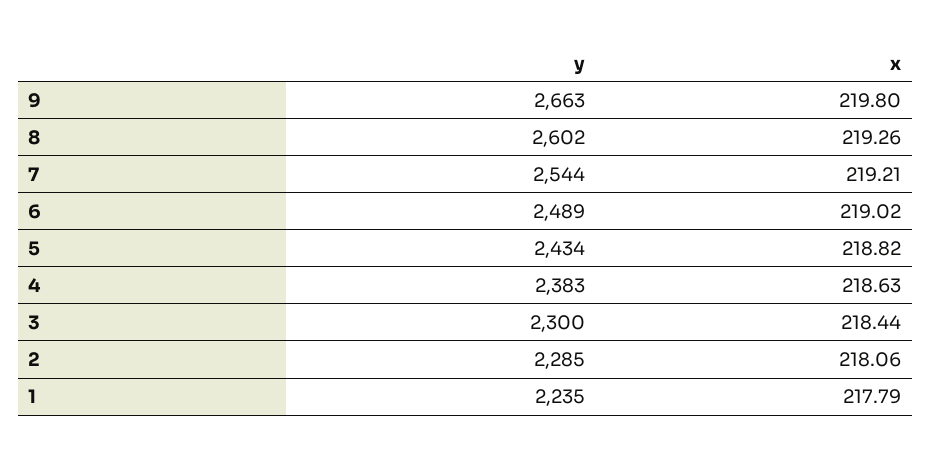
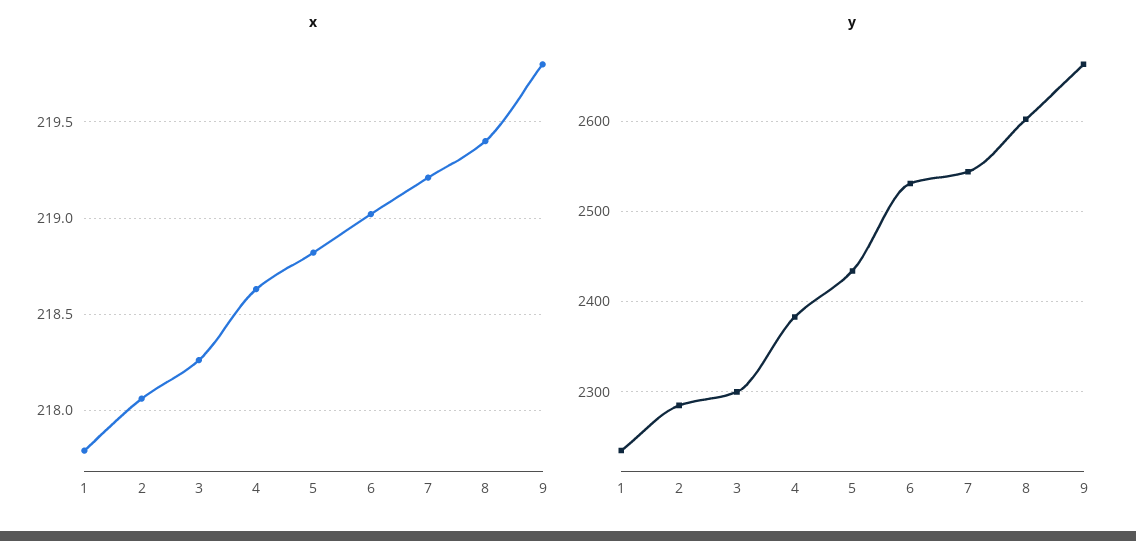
x, 8: 219.26 -> 219.4
y, 6: 2489 -> 2530
x, 3: 218.44 -> 218.25

